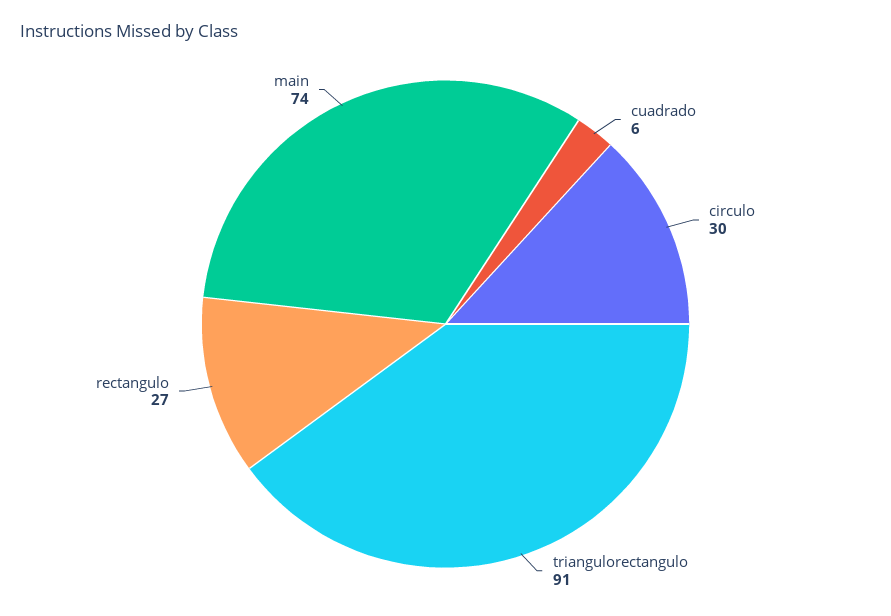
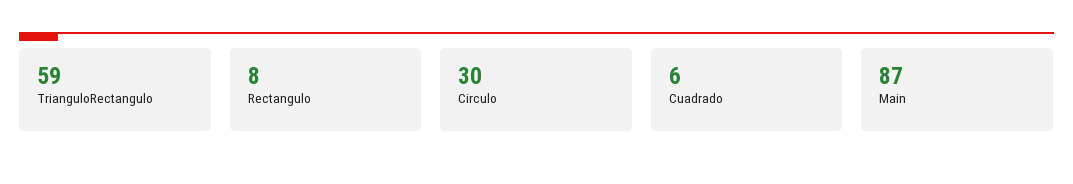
triangulorectangulo: 91 -> 59
rectangulo: 27 -> 8
main: 74 -> 87

